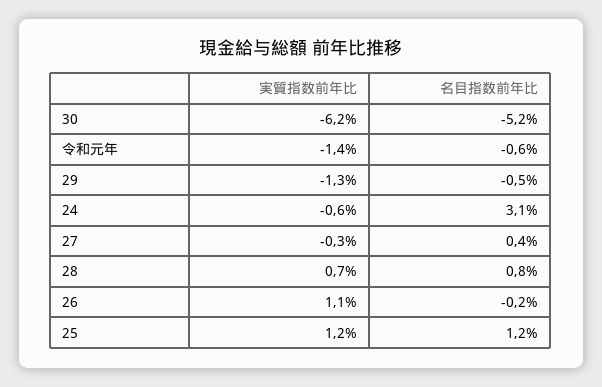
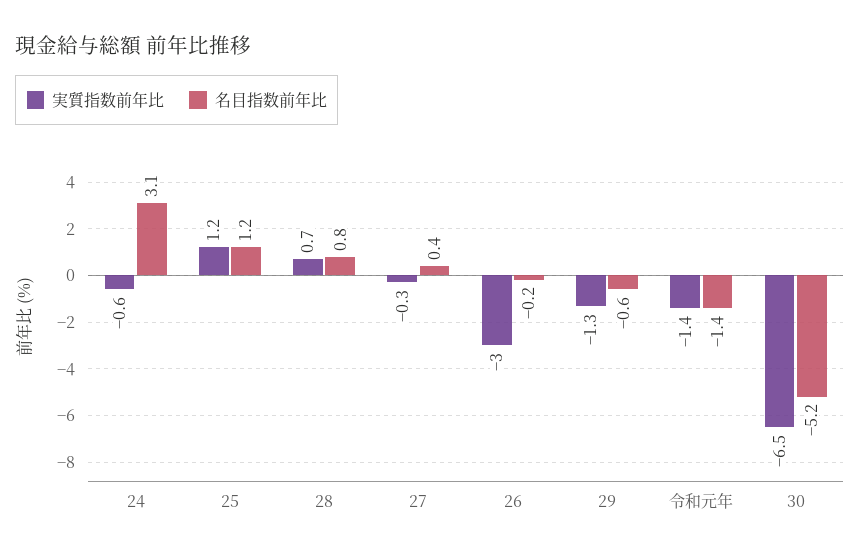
実質指数前年比, 30: -6.2 -> -6.5
名目指数前年比, 令和元年: -0.6 -> -1.4
名目指数前年比, 29: -0.5 -> -0.6
実質指数前年比, 26: 1.1 -> -3

